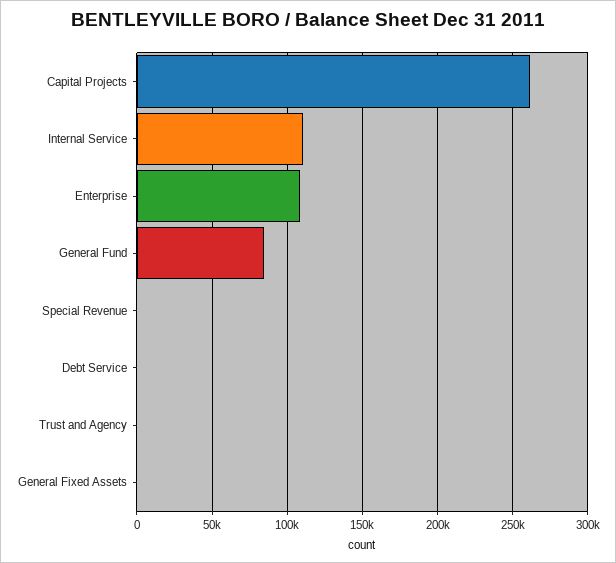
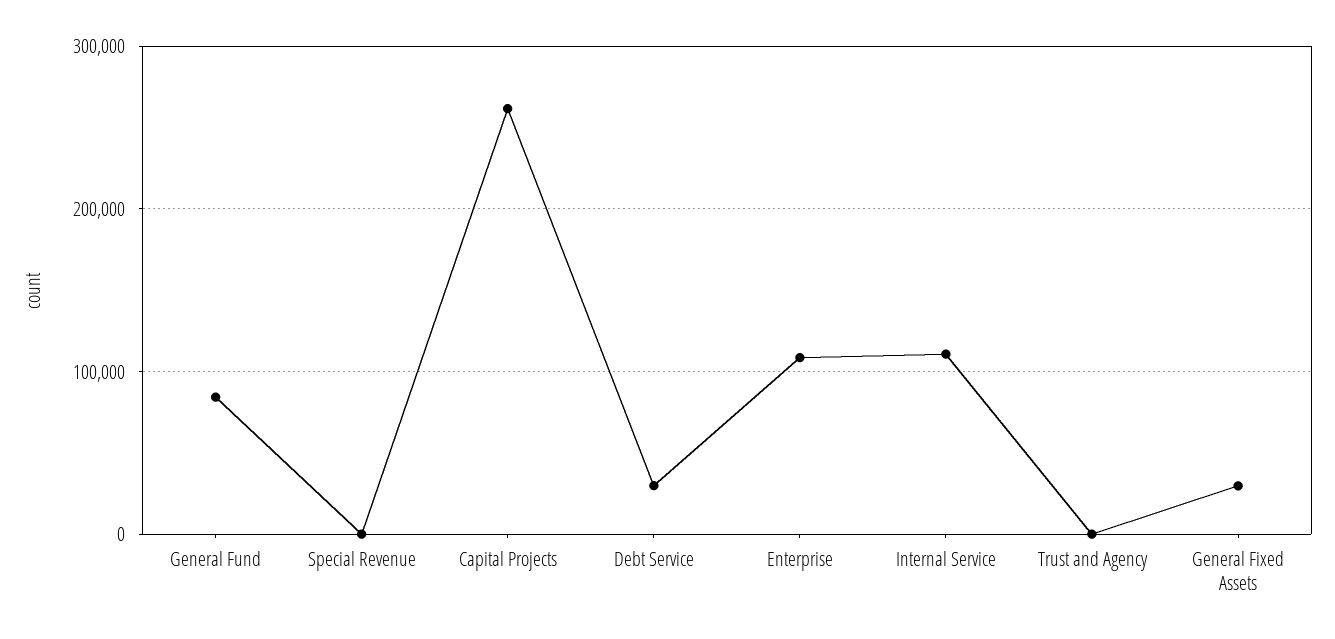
Debt Service: 0 -> 30000
General Fixed Assets: 0 -> 30000

